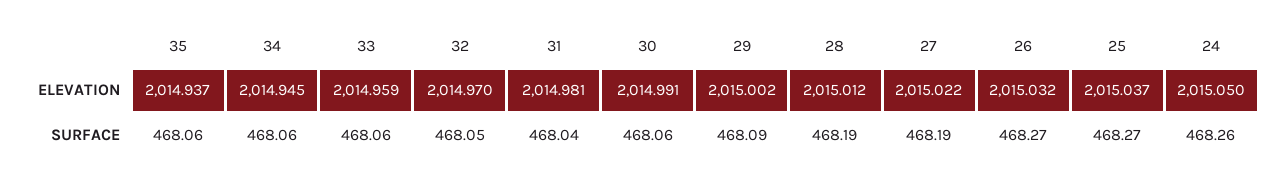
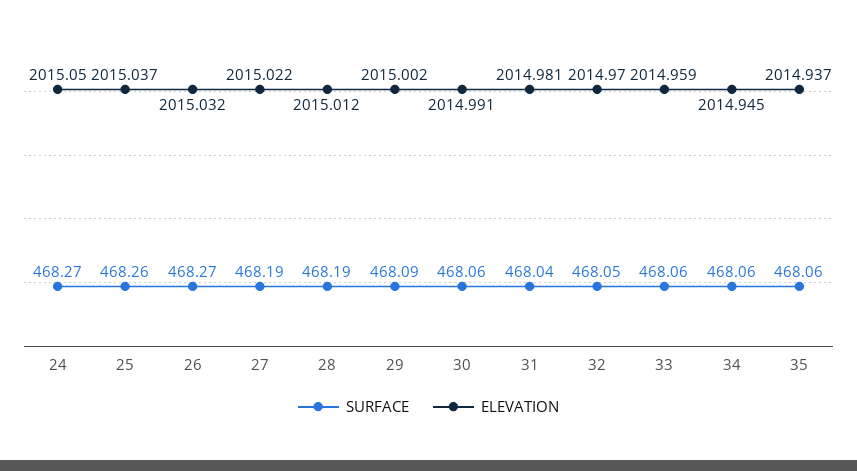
SURFACE, 25: 468.27 -> 468.26
SURFACE, 24: 468.26 -> 468.27

